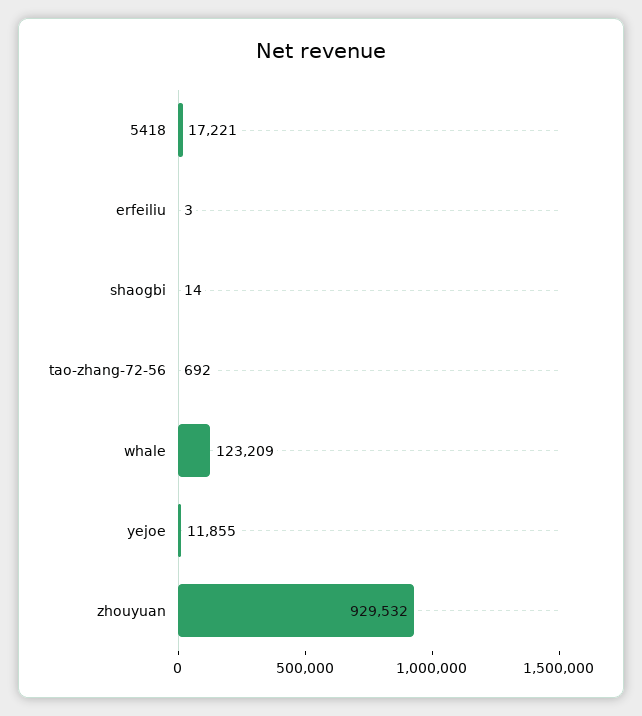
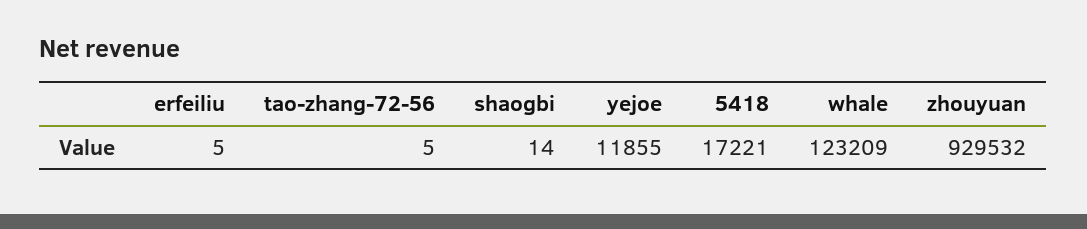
erfeiliu: 3 -> 5
tao-zhang-72-56: 692 -> 5

